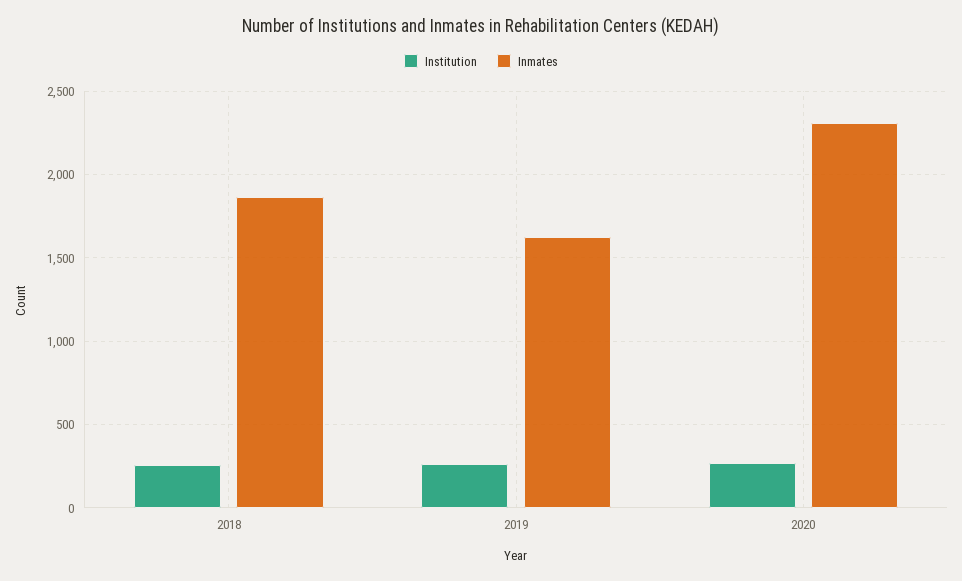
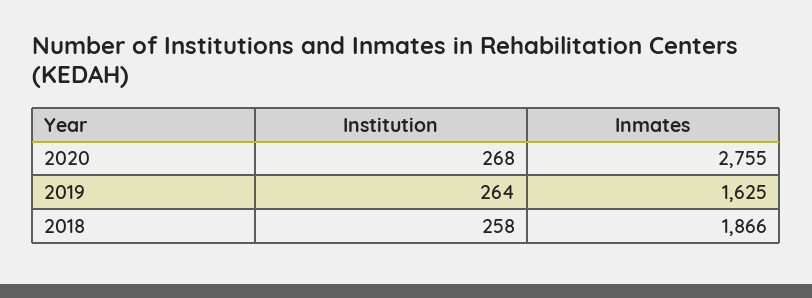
Inmates, 2020: 2300 -> 2755

